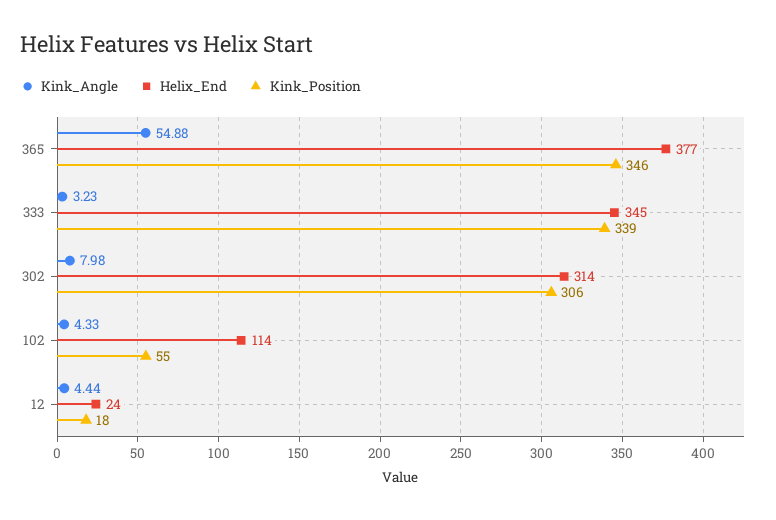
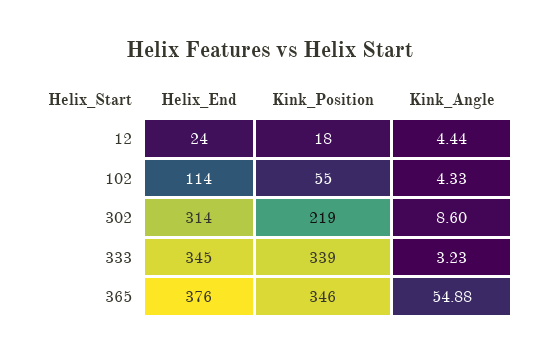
Helix_End, 365: 377 -> 376
Kink_Angle, 302: 7.98 -> 8.6
Kink_Position, 302: 306 -> 219

